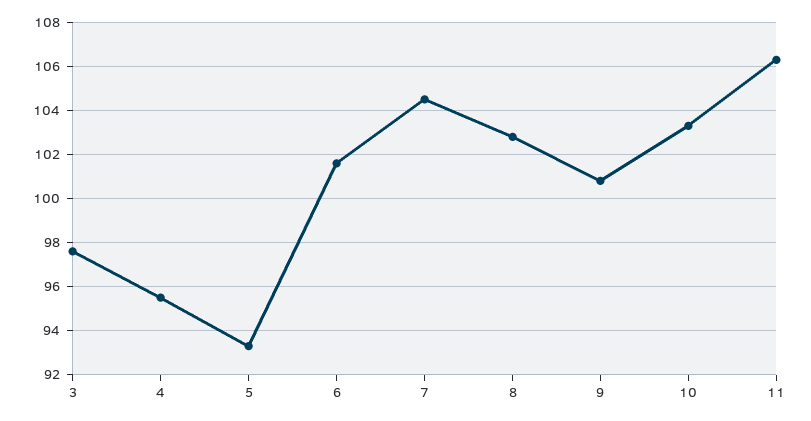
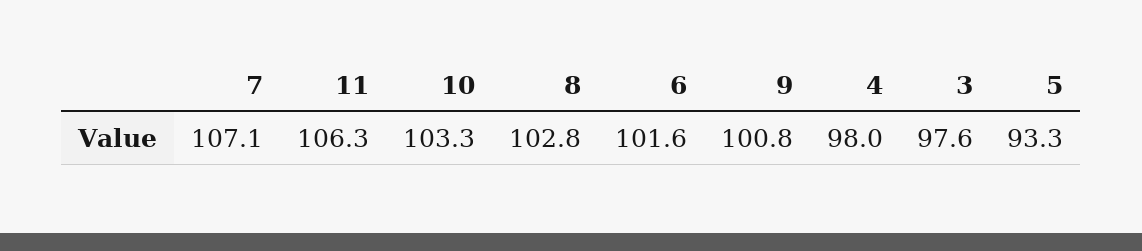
4: 95.5 -> 98
7: 104.5 -> 107.1

